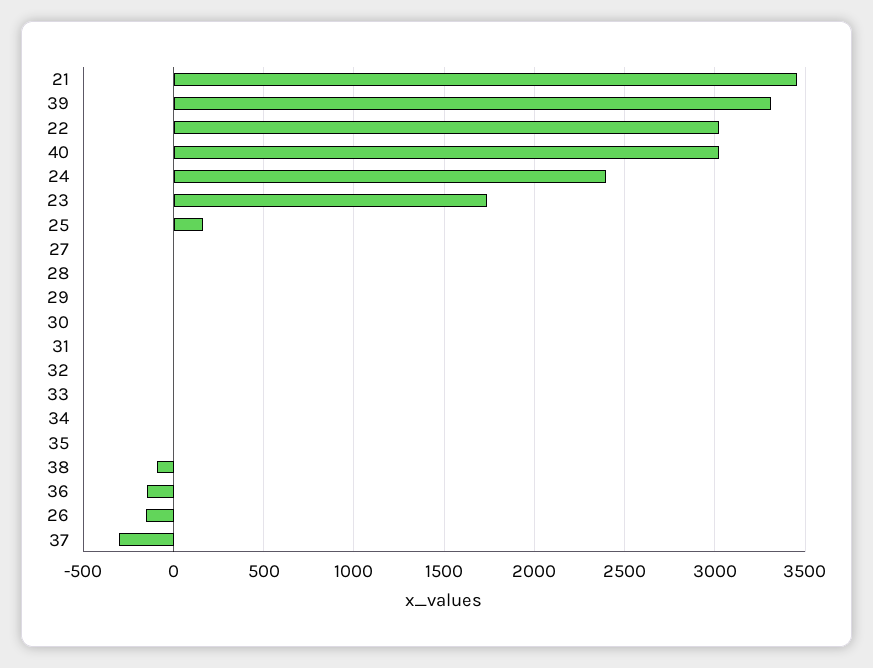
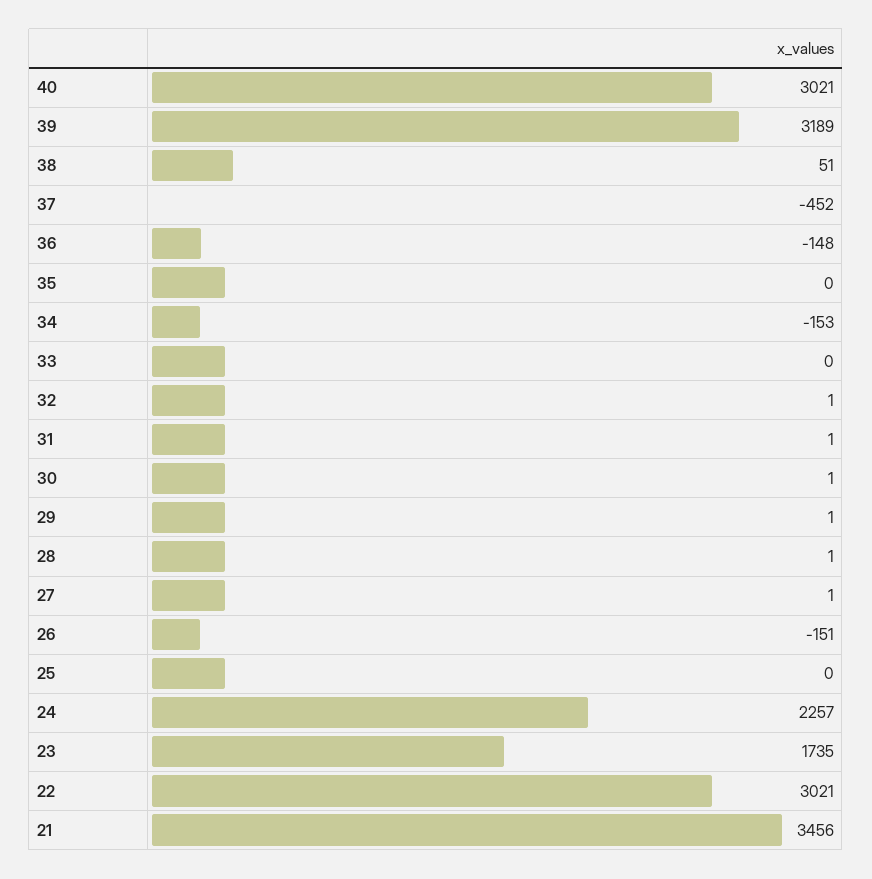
39: 3300 -> 3189
24: 2400 -> 2257
25: 150 -> 0
34: 0 -> -153
38: -100 -> 51
37: -300 -> -452

